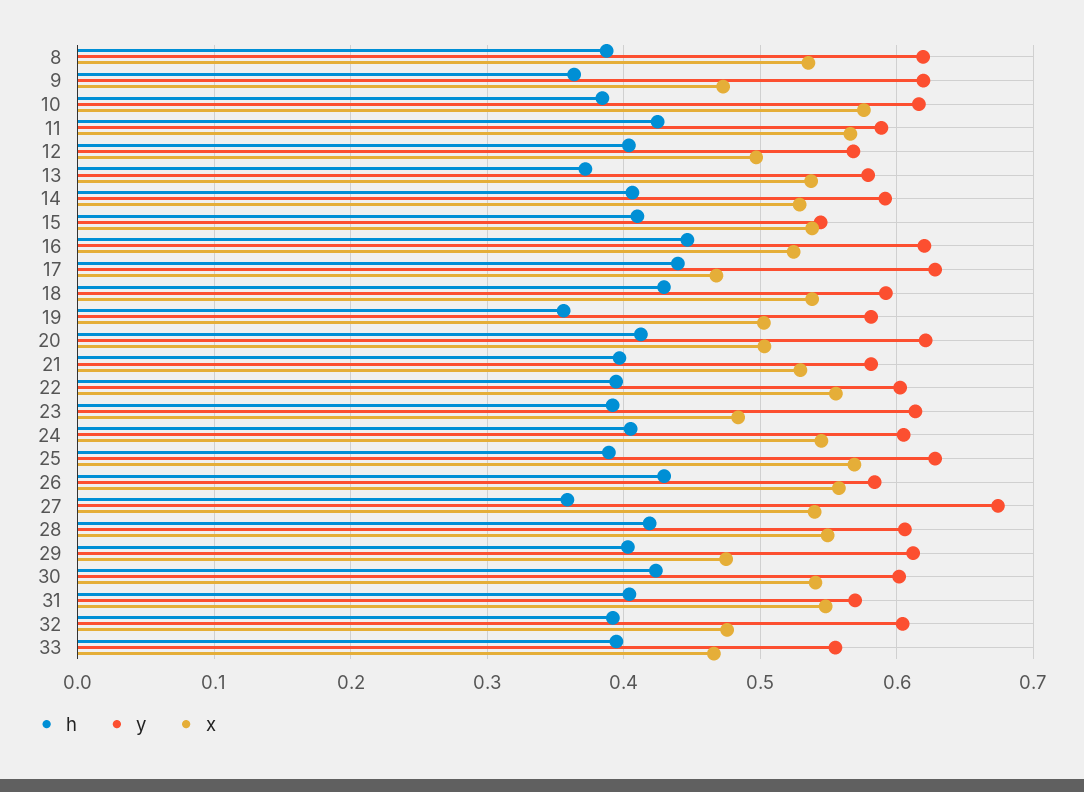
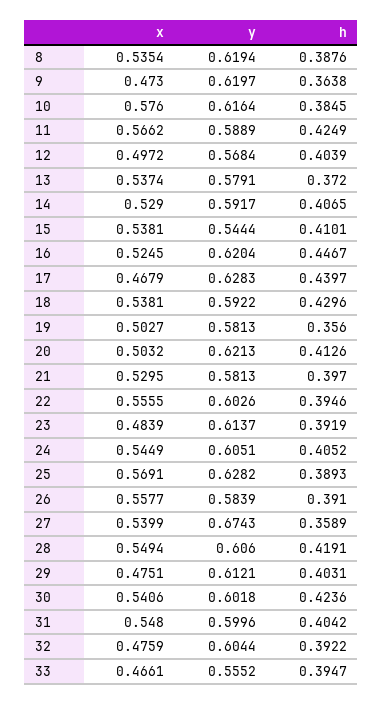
h, 26: 0.43 -> 0.391
y, 31: 0.57 -> 0.5996

